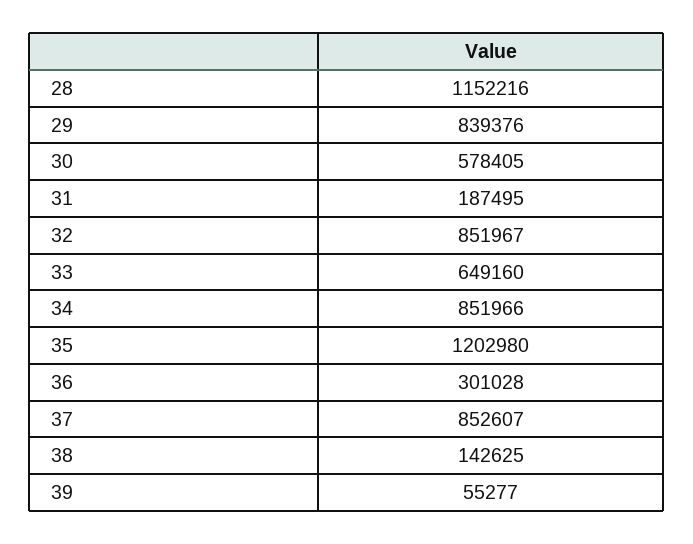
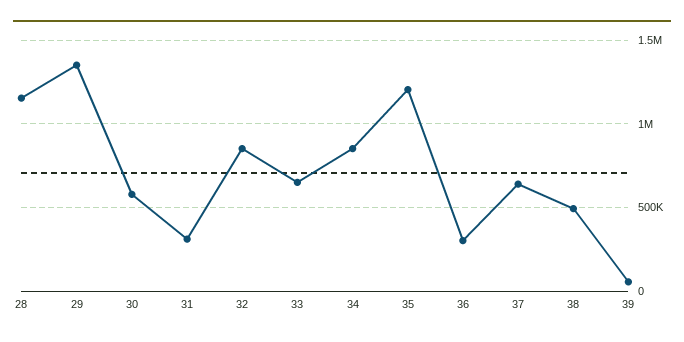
29: 839376 -> 1350000
31: 187495 -> 300000
37: 852607 -> 650000
38: 142625 -> 500000

